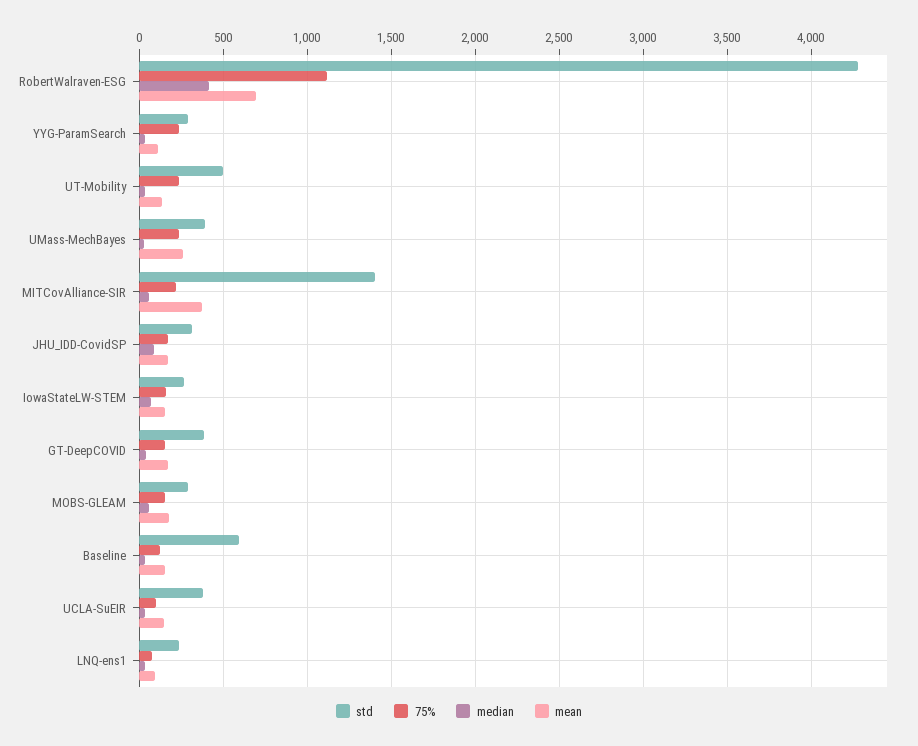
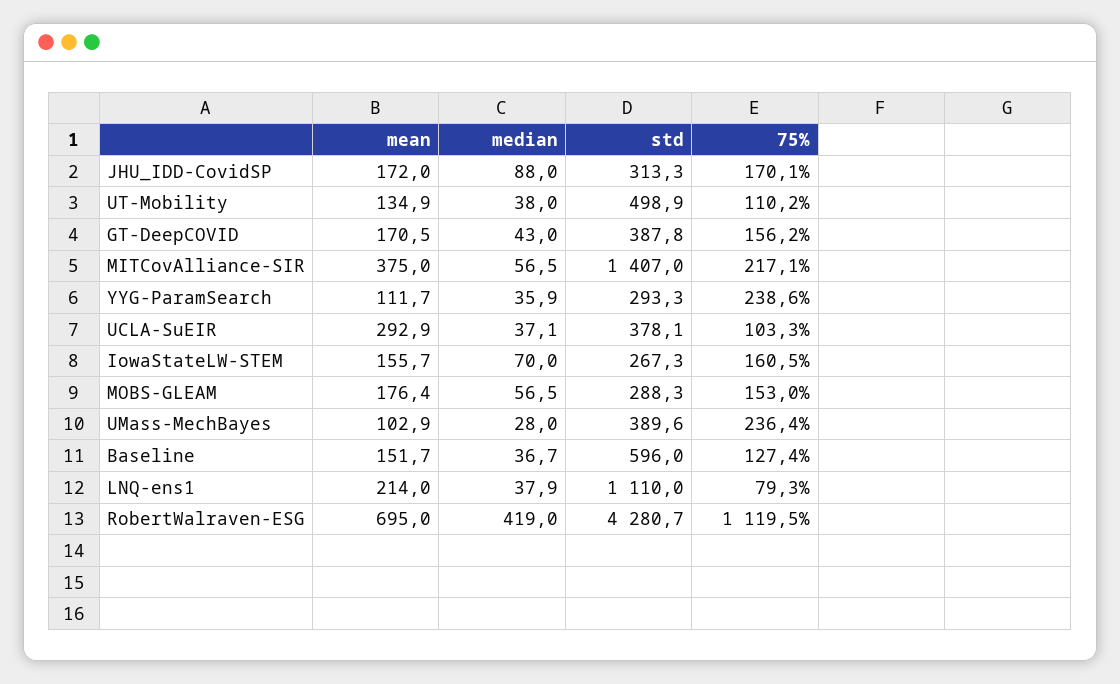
75%, UT-Mobility: 250 -> 110.2
mean, UMass-MechBayes: 250 -> 102.9
mean, UCLA-SuEIR: 150 -> 292.9
std, LNQ-ens1: 250 -> 1110
mean, LNQ-ens1: 100 -> 214

